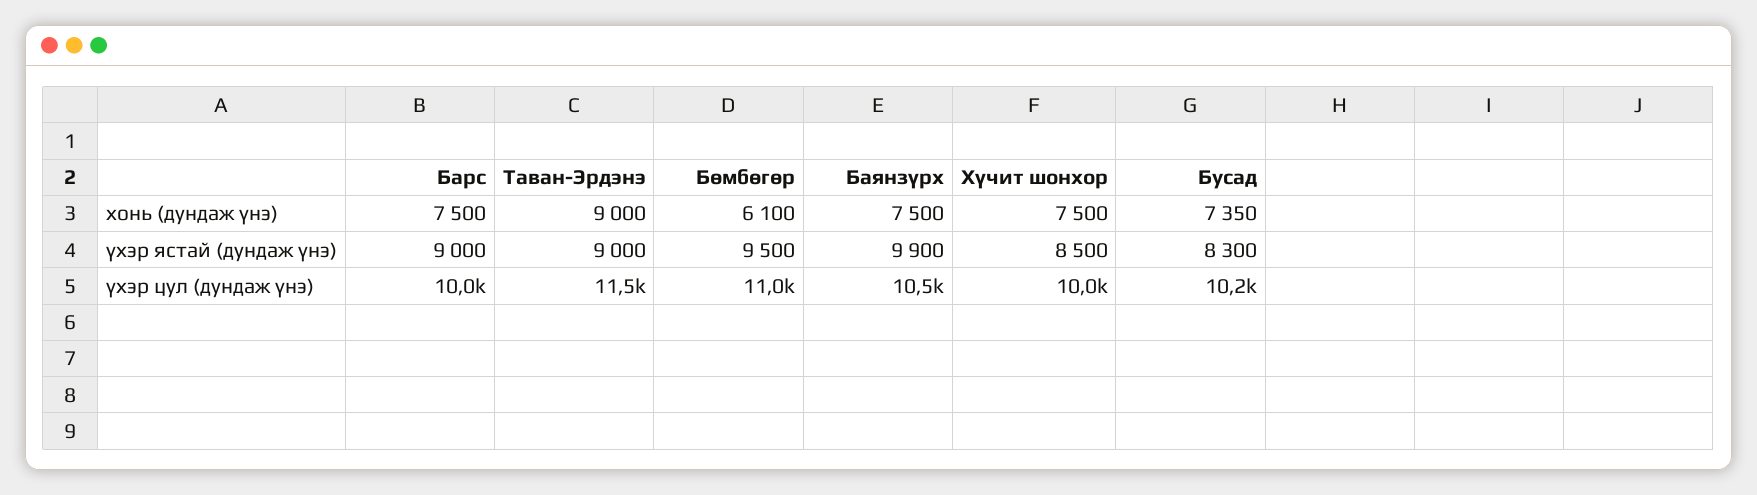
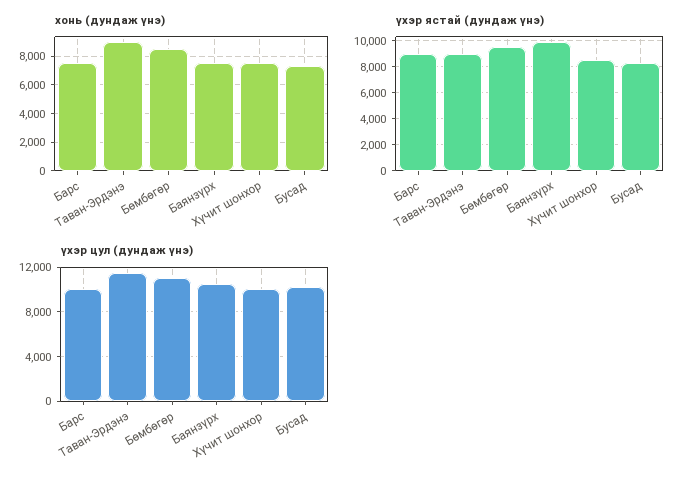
хонь (дундаж үнэ), Бөмбөгөр: 6100 -> 8500

